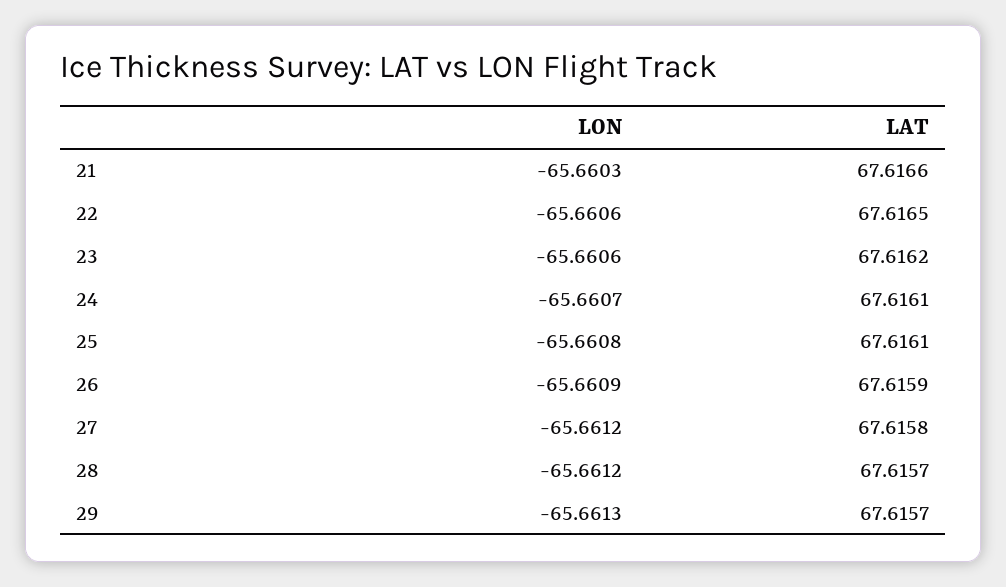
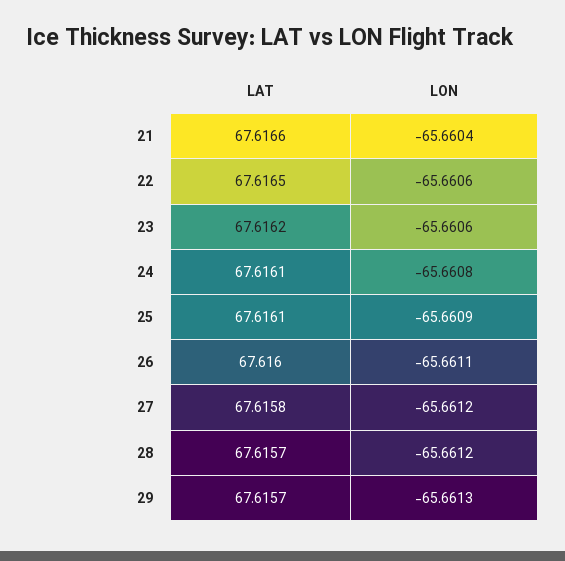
LON, 21: -65.6603 -> -65.6604
LON, 24: -65.6607 -> -65.6608
LON, 25: -65.6608 -> -65.6609
LON, 26: -65.6609 -> -65.6611
LAT, 26: 67.6159 -> 67.616

